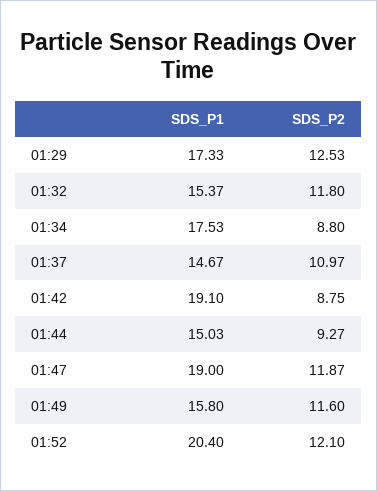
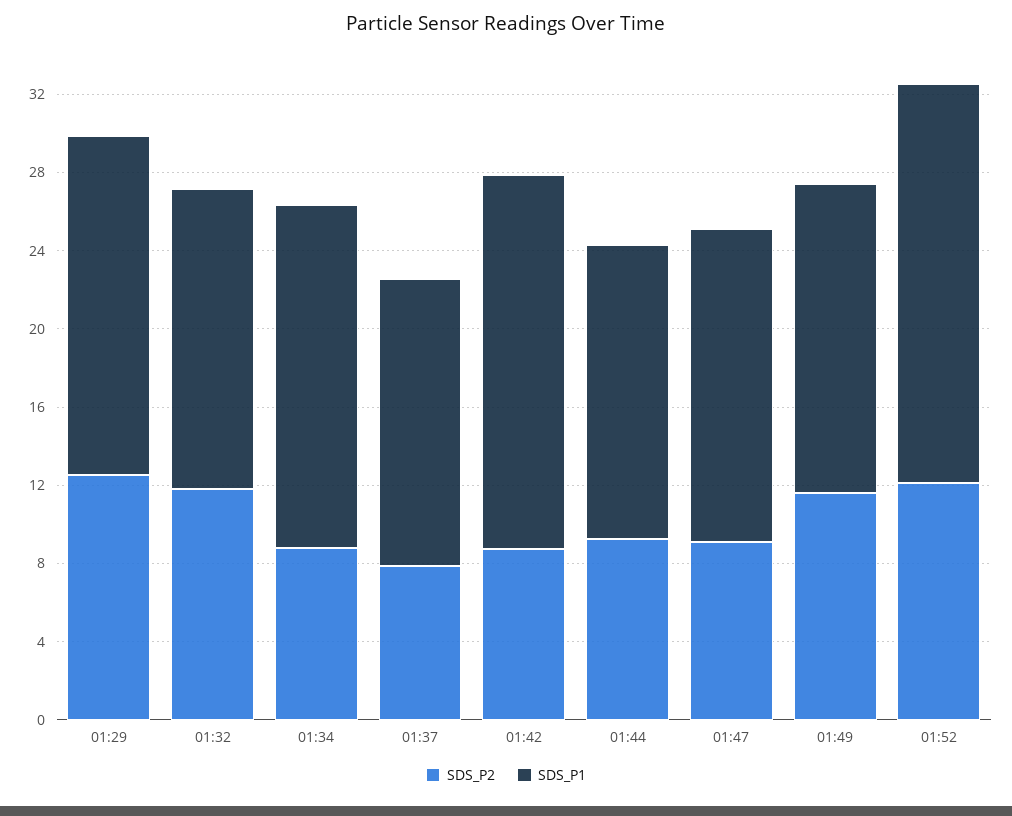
SDS_P2, 01:37: 10.97 -> 8
SDS_P1, 01:47: 19 -> 16
SDS_P2, 01:47: 11.87 -> 9

